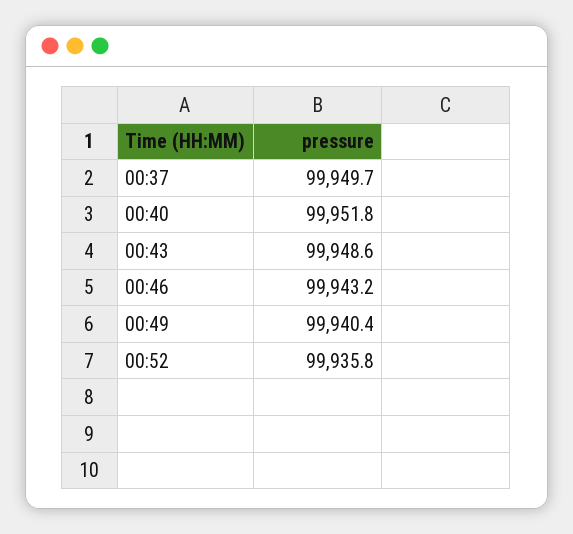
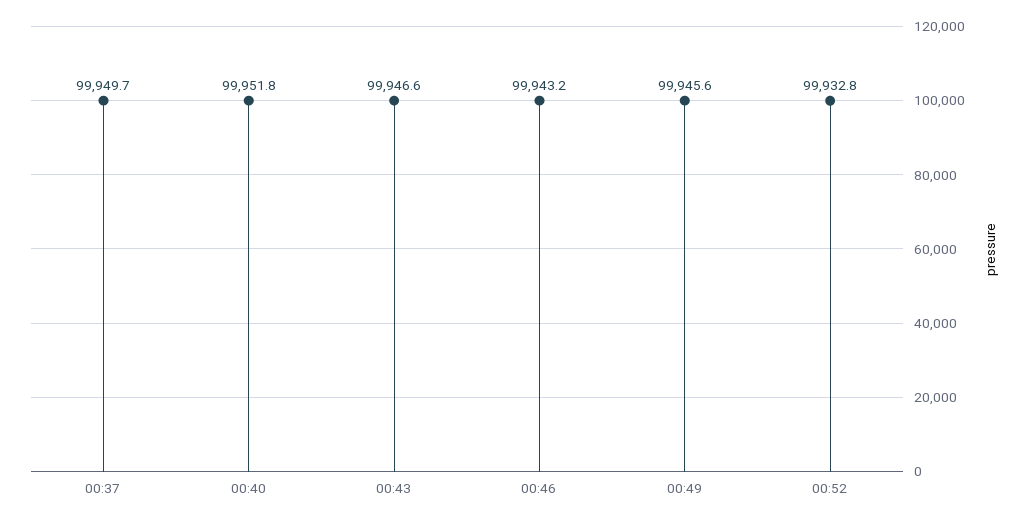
00:43: 99948.6 -> 99946.6
00:49: 99940.4 -> 99945.6
00:52: 99935.8 -> 99932.8

